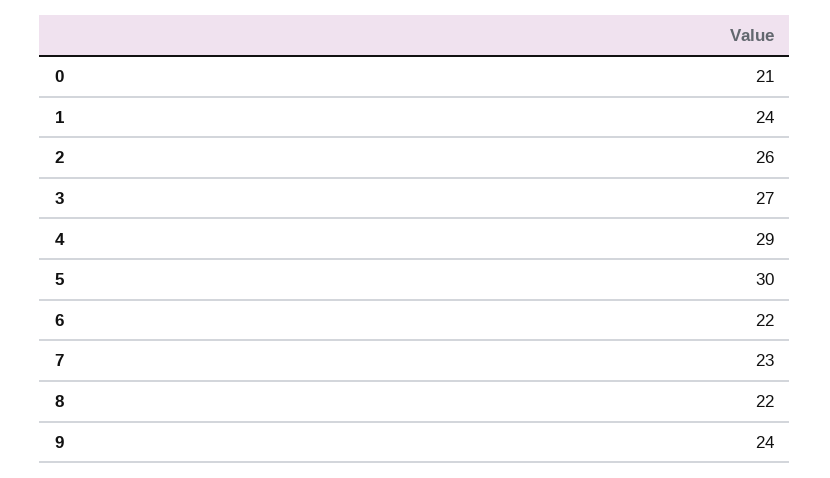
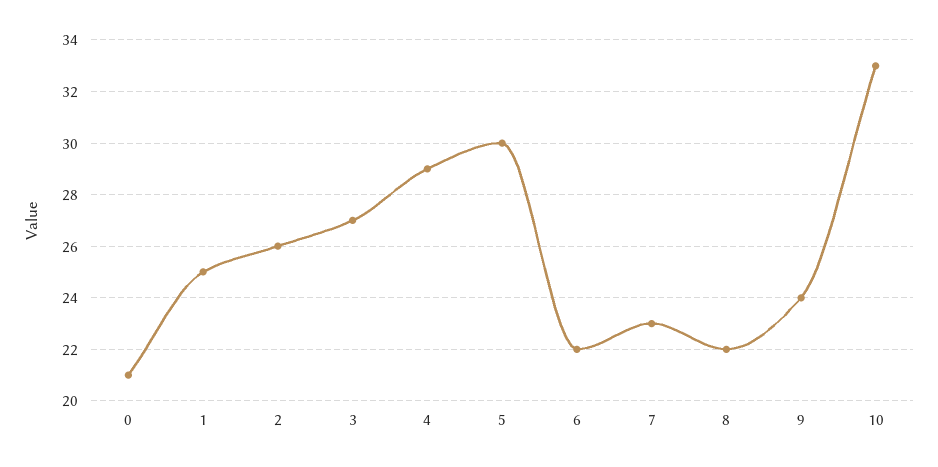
1: 24 -> 25
10: none -> 33

